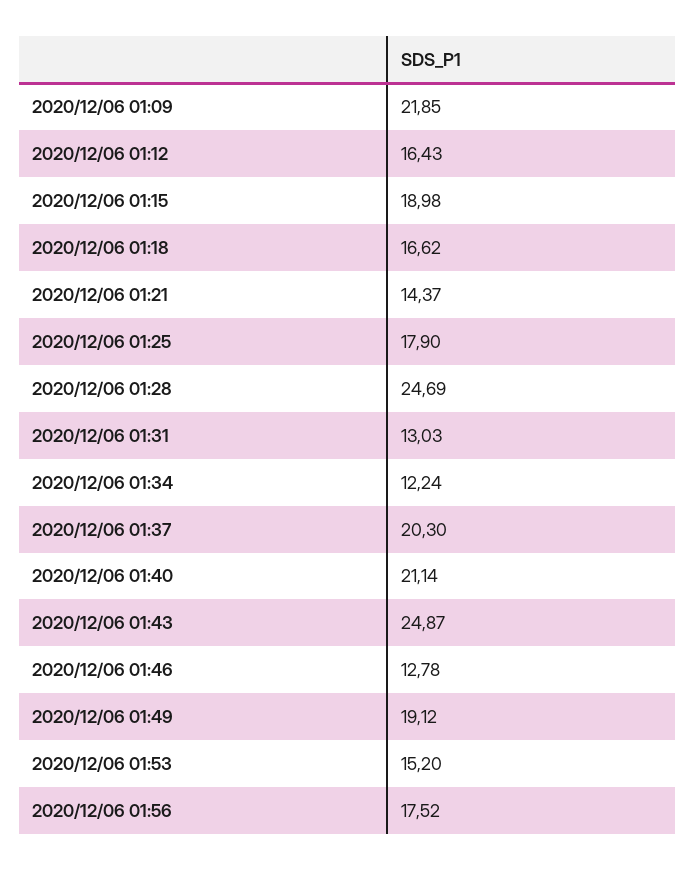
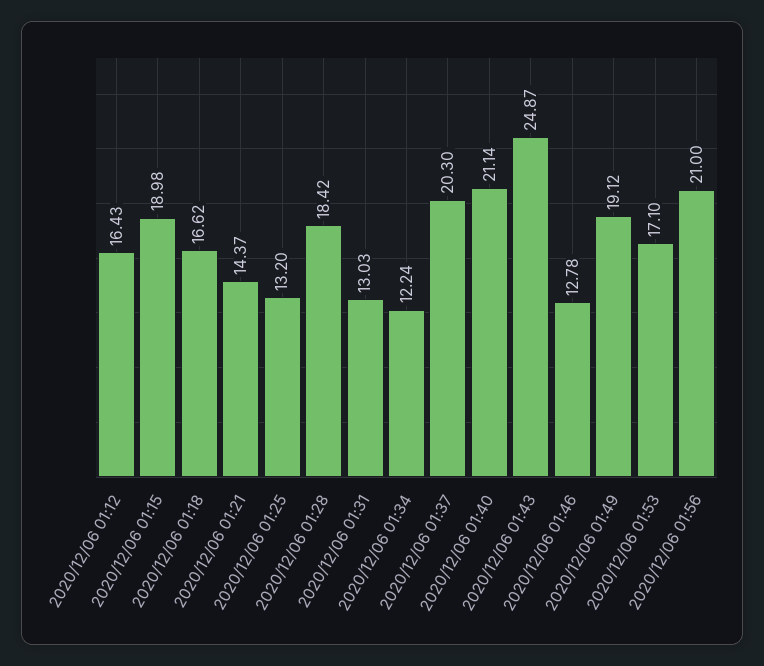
2020/12/06 01:09: 21.85 -> none
2020/12/06 01:25: 17.9 -> 13.2
2020/12/06 01:28: 24.69 -> 18.42
2020/12/06 01:53: 15.2 -> 17.1
2020/12/06 01:56: 17.52 -> 21

